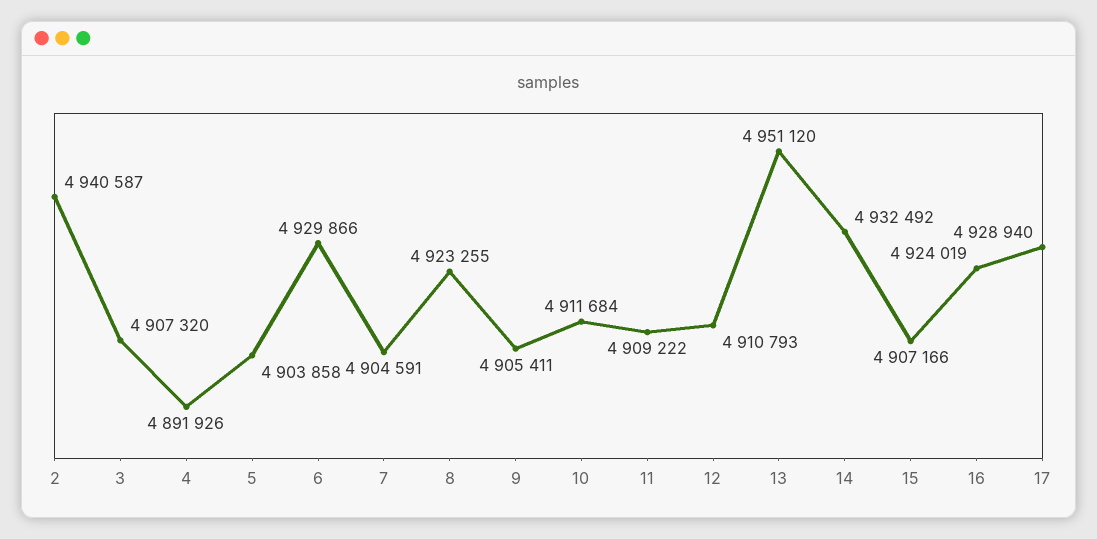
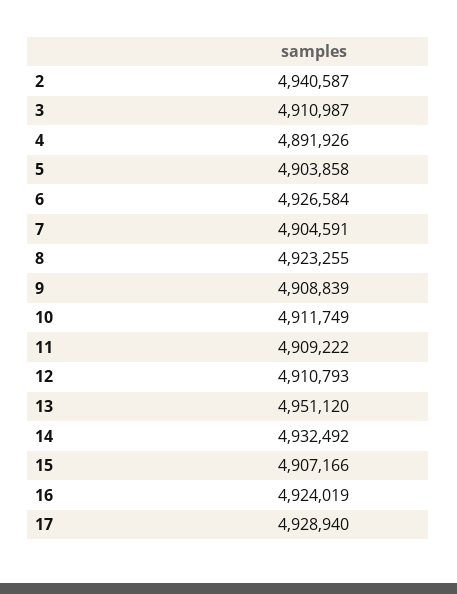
3: 4907320 -> 4910987
6: 4929866 -> 4926584
9: 4905411 -> 4908839
10: 4911684 -> 4911749

